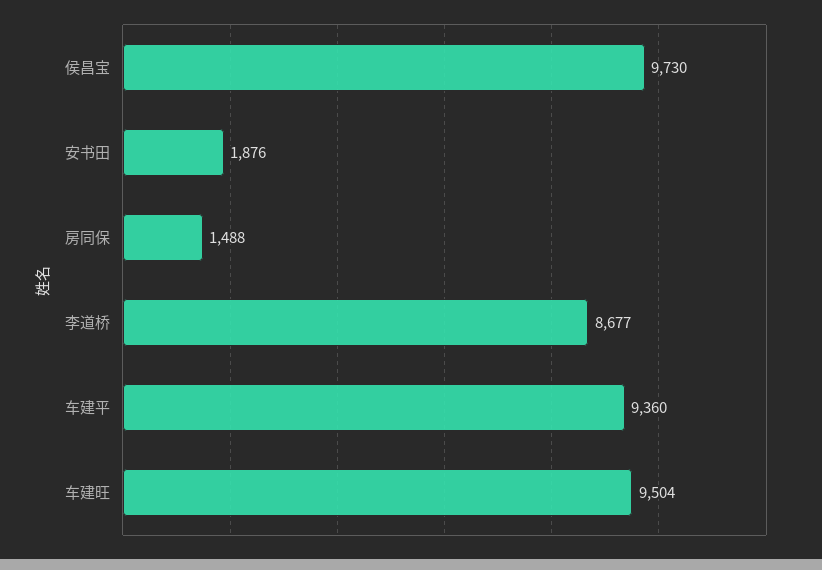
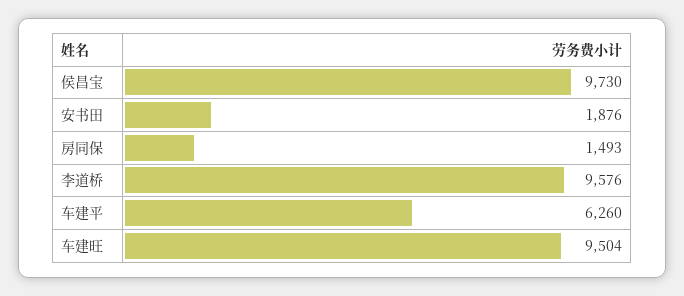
房同保: 1488 -> 1493
李道桥: 8677 -> 9576
车建平: 9360 -> 6260

